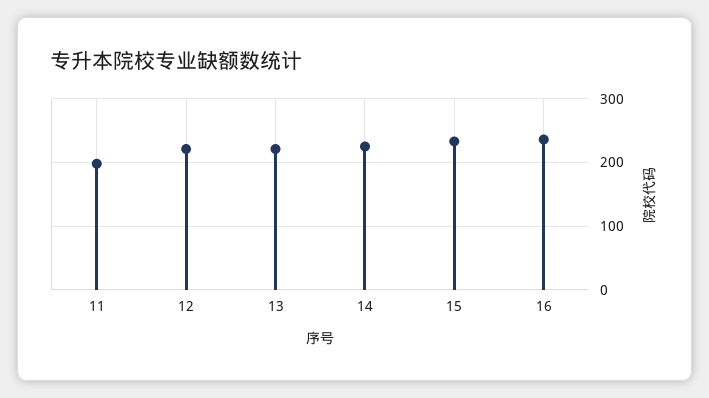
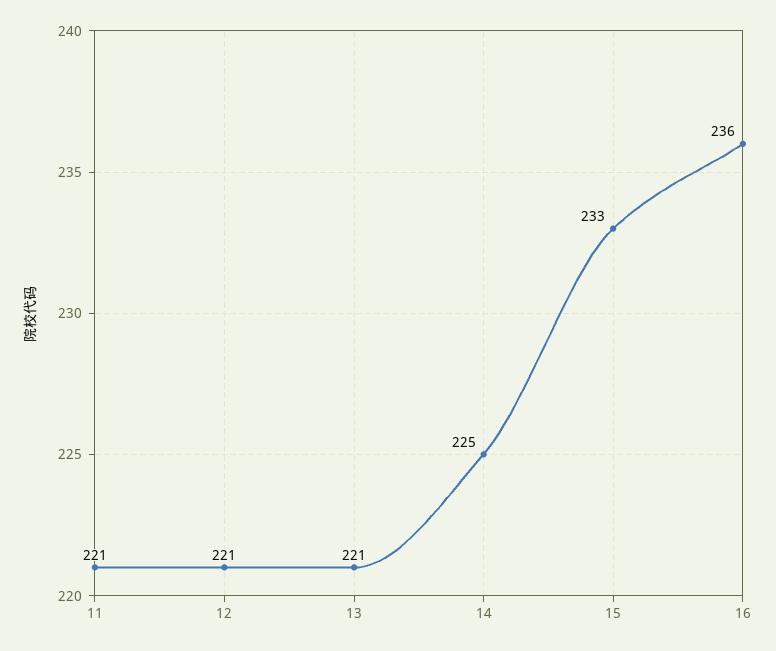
11: 200 -> 221

